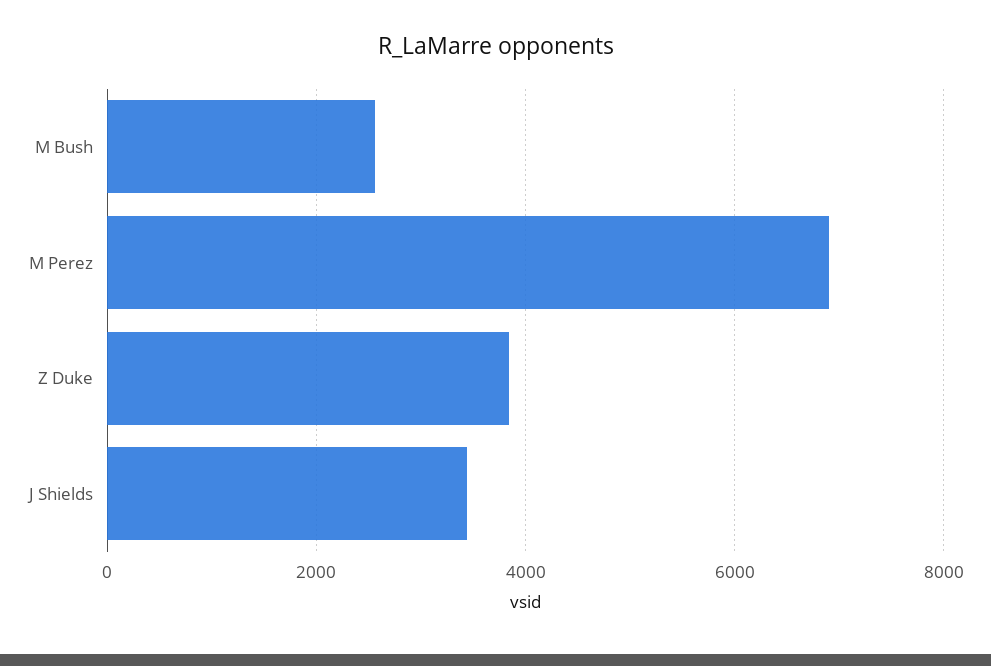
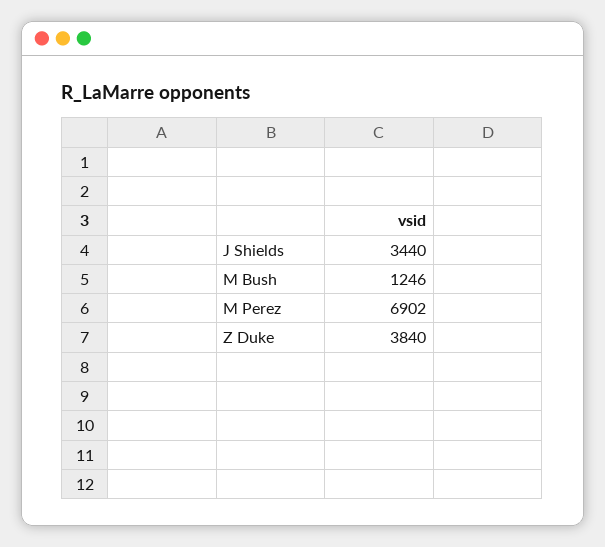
M Bush: 2600 -> 1246

